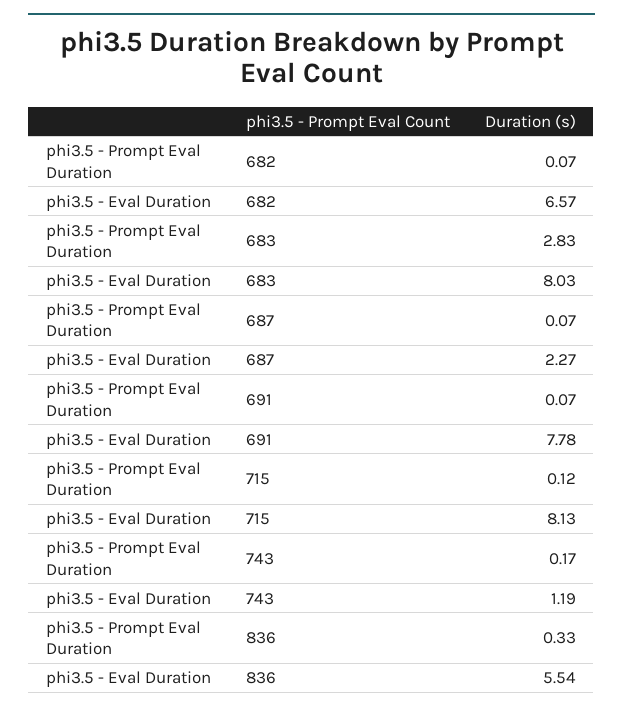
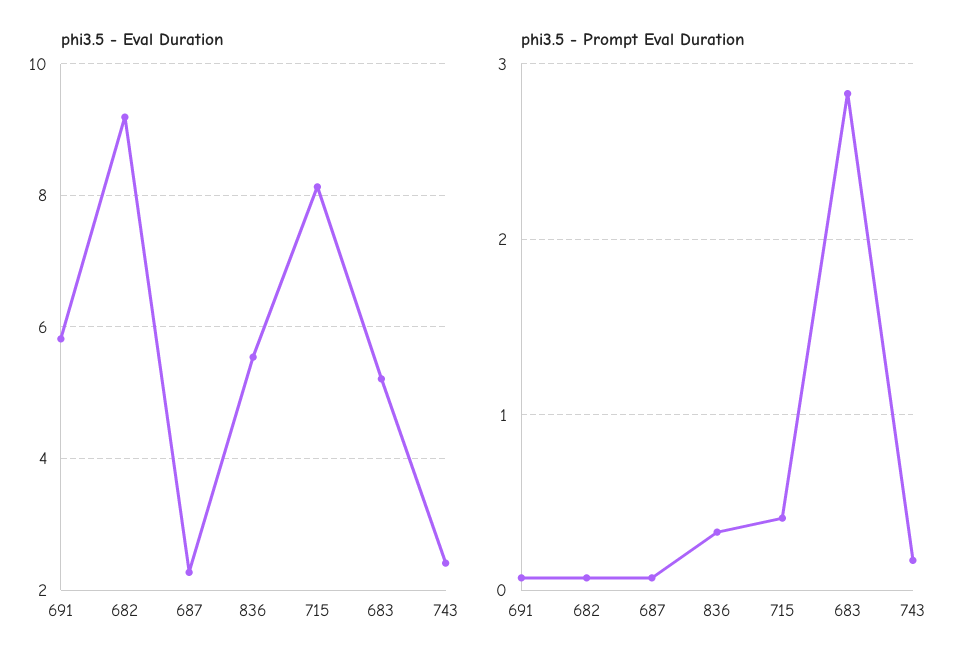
phi3.5 - Eval Duration, 682: 6.57 -> 9.2
phi3.5 - Eval Duration, 683: 8.03 -> 5.2
phi3.5 - Eval Duration, 691: 7.78 -> 5.8
phi3.5 - Prompt Eval Duration, 715: 0.12 -> 0.4
phi3.5 - Eval Duration, 743: 1.19 -> 2.4

